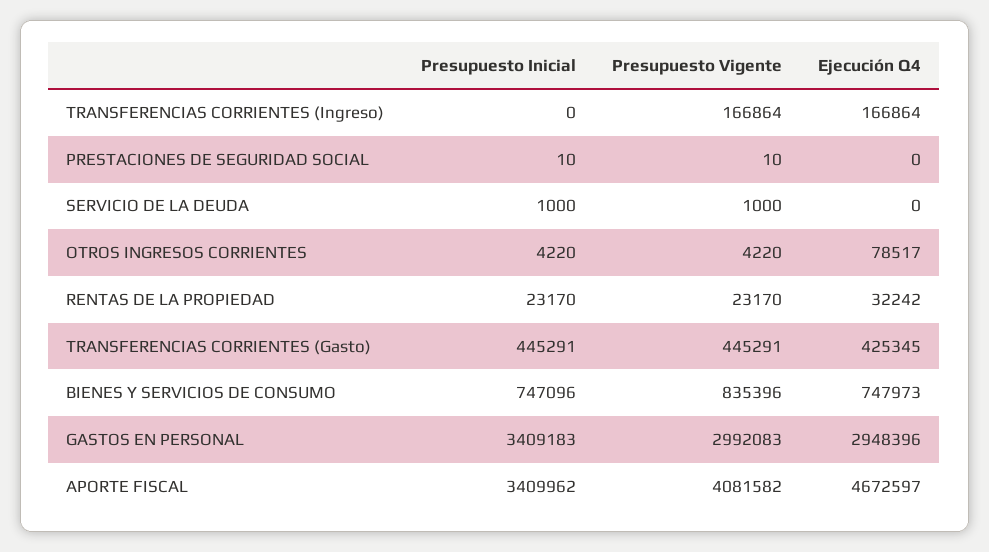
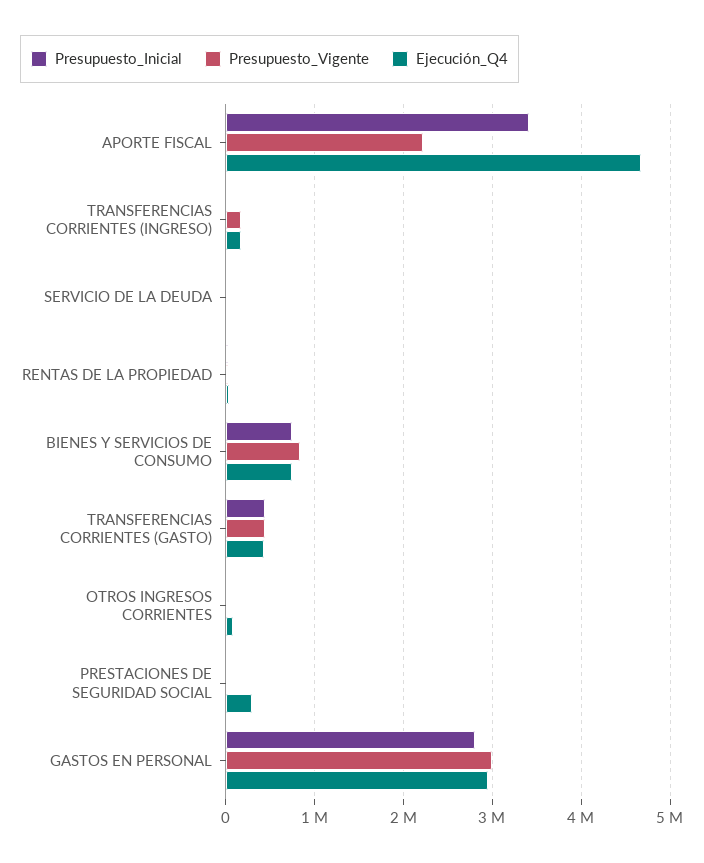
Ejecución Q4, PRESTACIONES DE SEGURIDAD SOCIAL: 0 -> 300000
Presupuesto Inicial, GASTOS EN PERSONAL: 3409183 -> 2800000
Presupuesto Vigente, APORTE FISCAL: 4081582 -> 2200000

